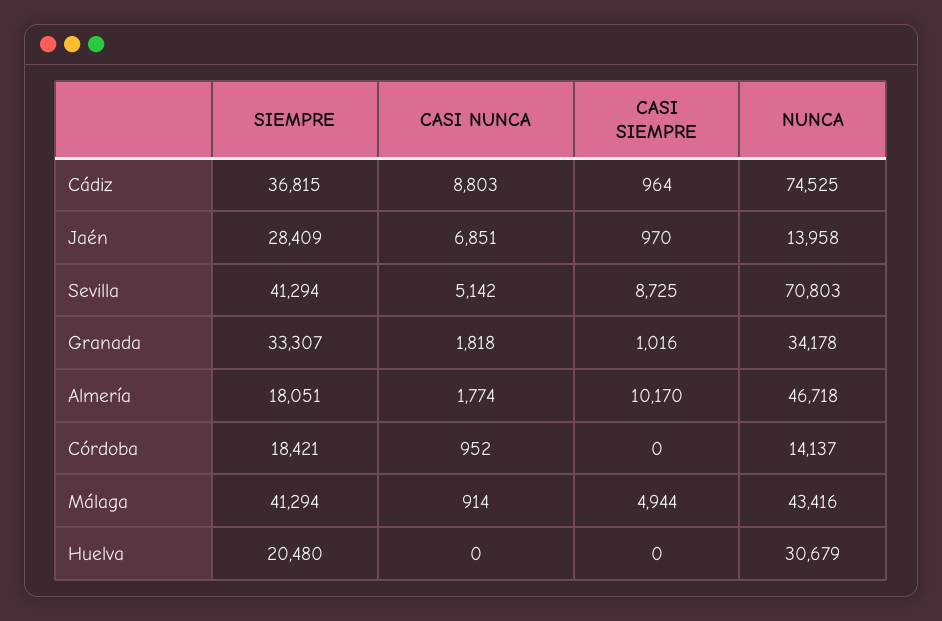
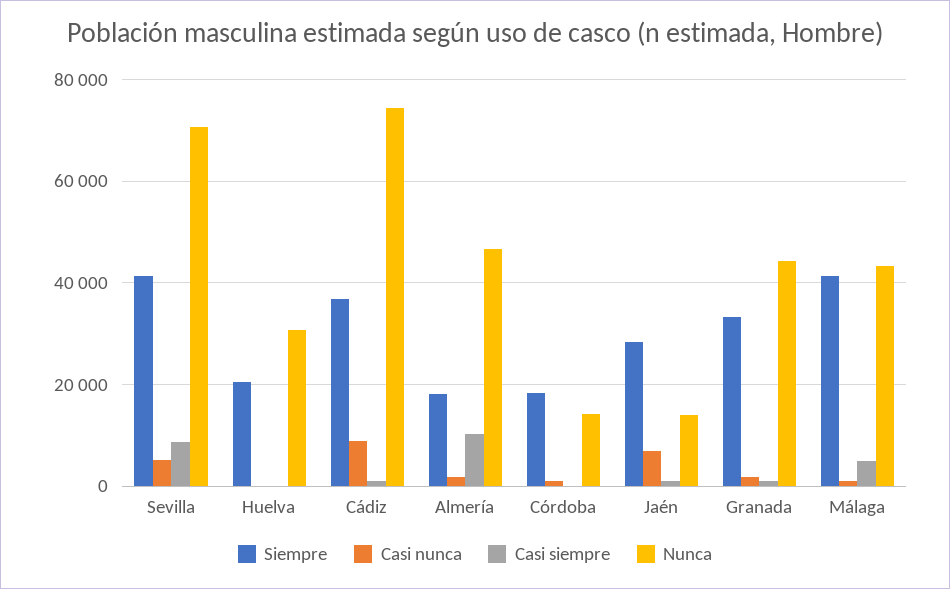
NUNCA, Granada: 34178 -> 44000

